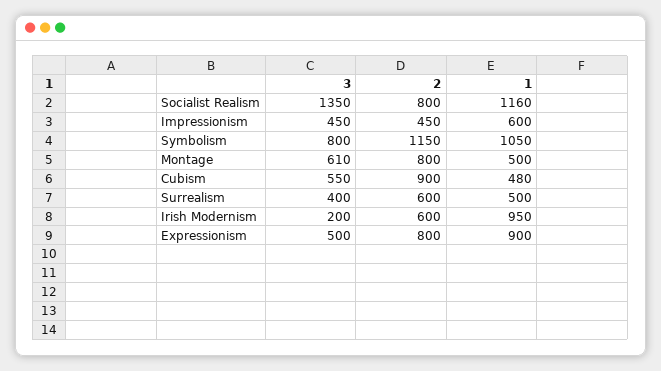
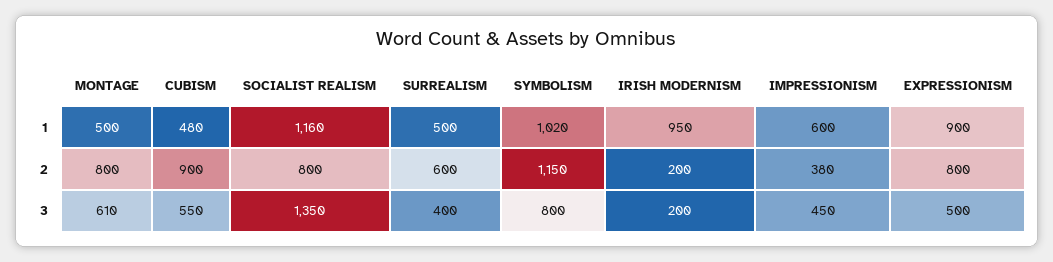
2, Impressionism: 450 -> 380
1, Symbolism: 1050 -> 1020
2, Irish Modernism: 600 -> 200

